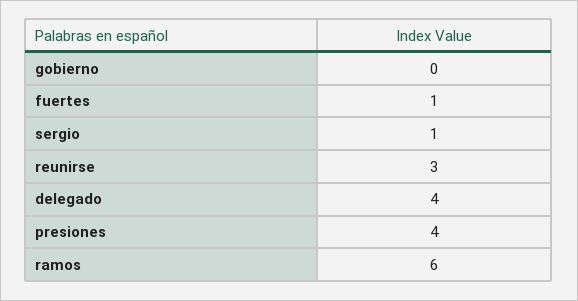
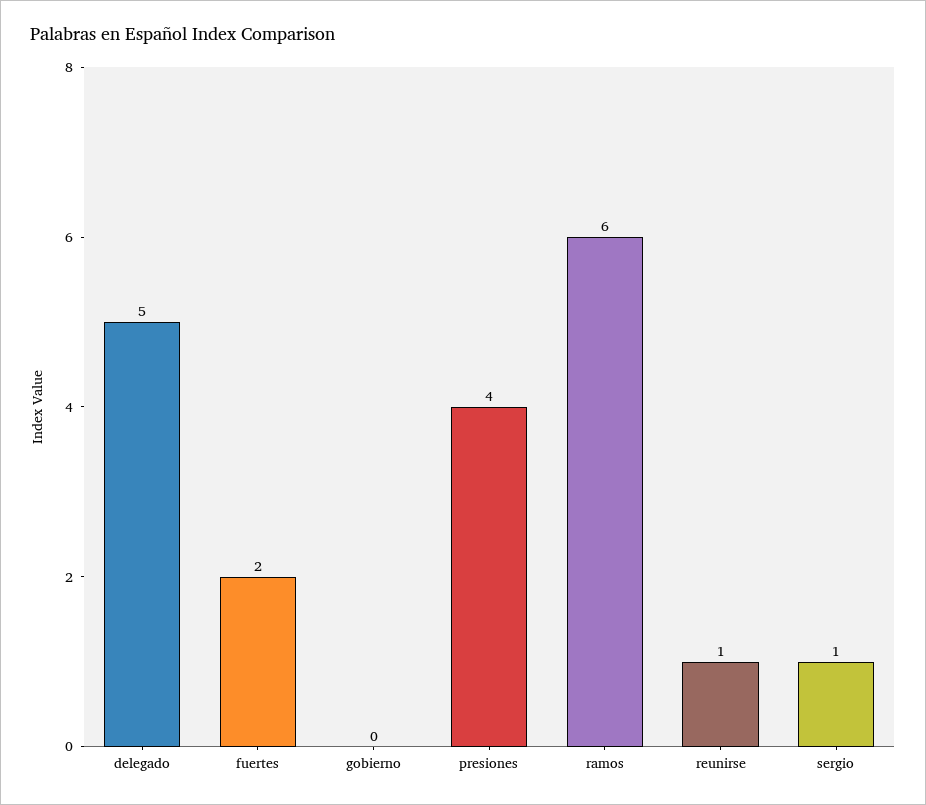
fuertes: 1 -> 2
reunirse: 3 -> 1
delegado: 4 -> 5

